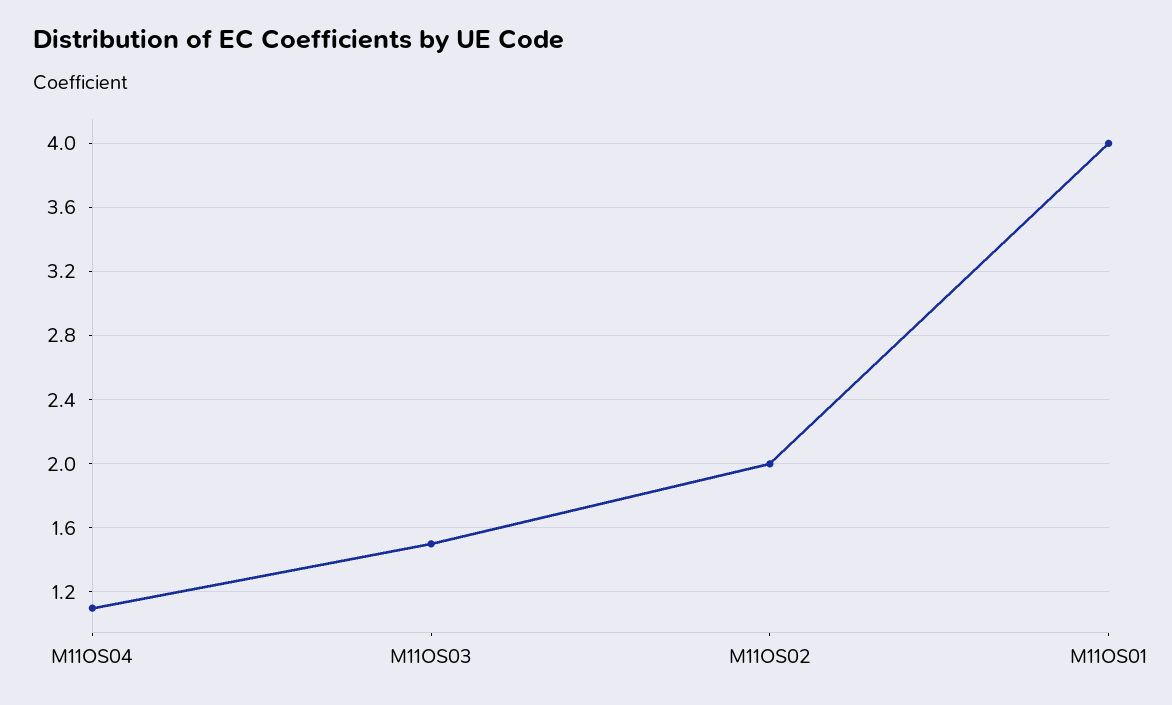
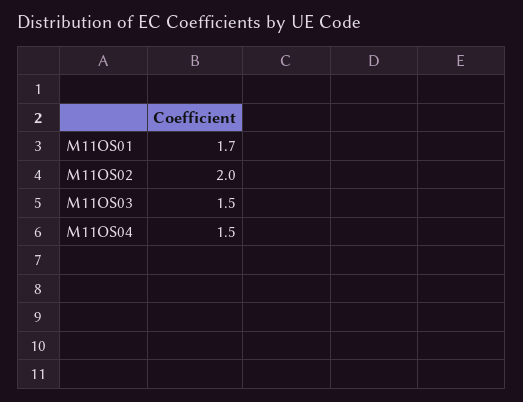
M11OS04: 1.1 -> 1.5
M11OS01: 4 -> 1.7

